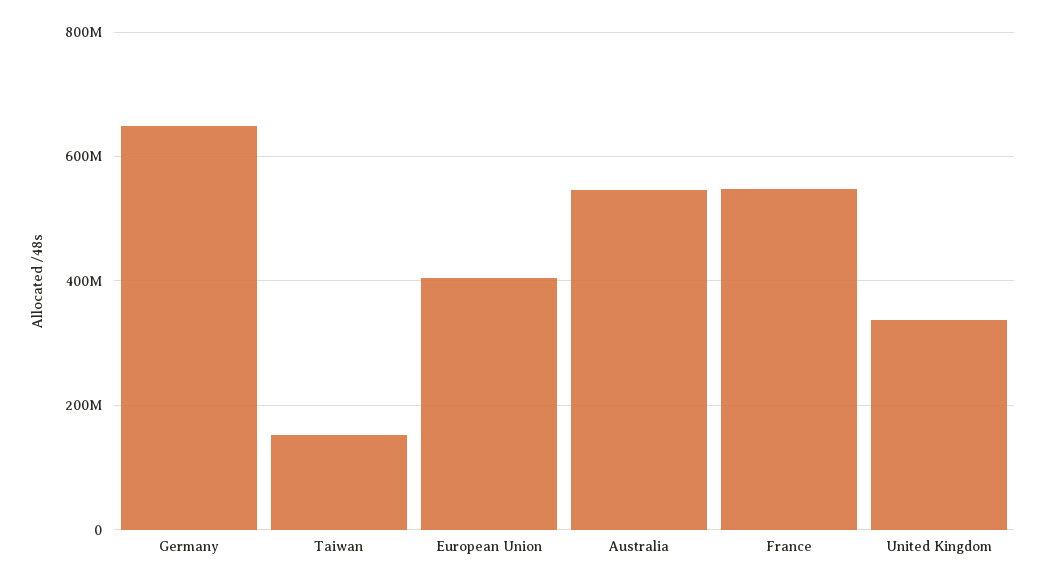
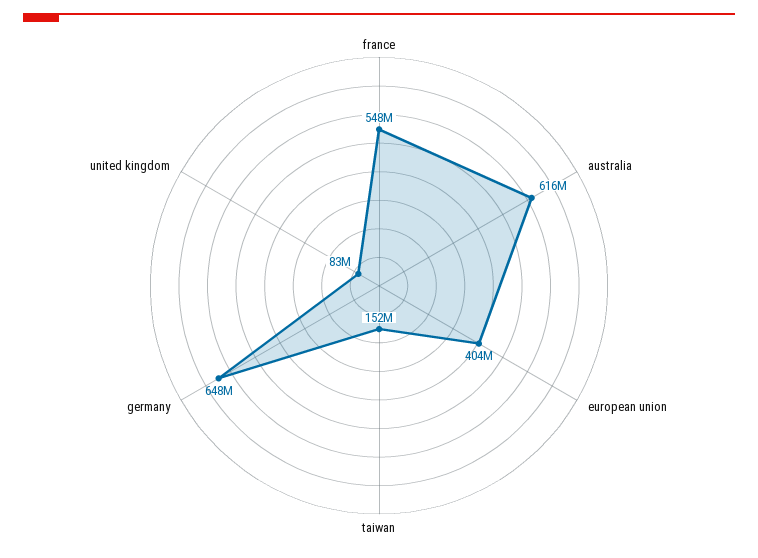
Australia: 540000000 -> 616000000
United Kingdom: 340000000 -> 83000000

